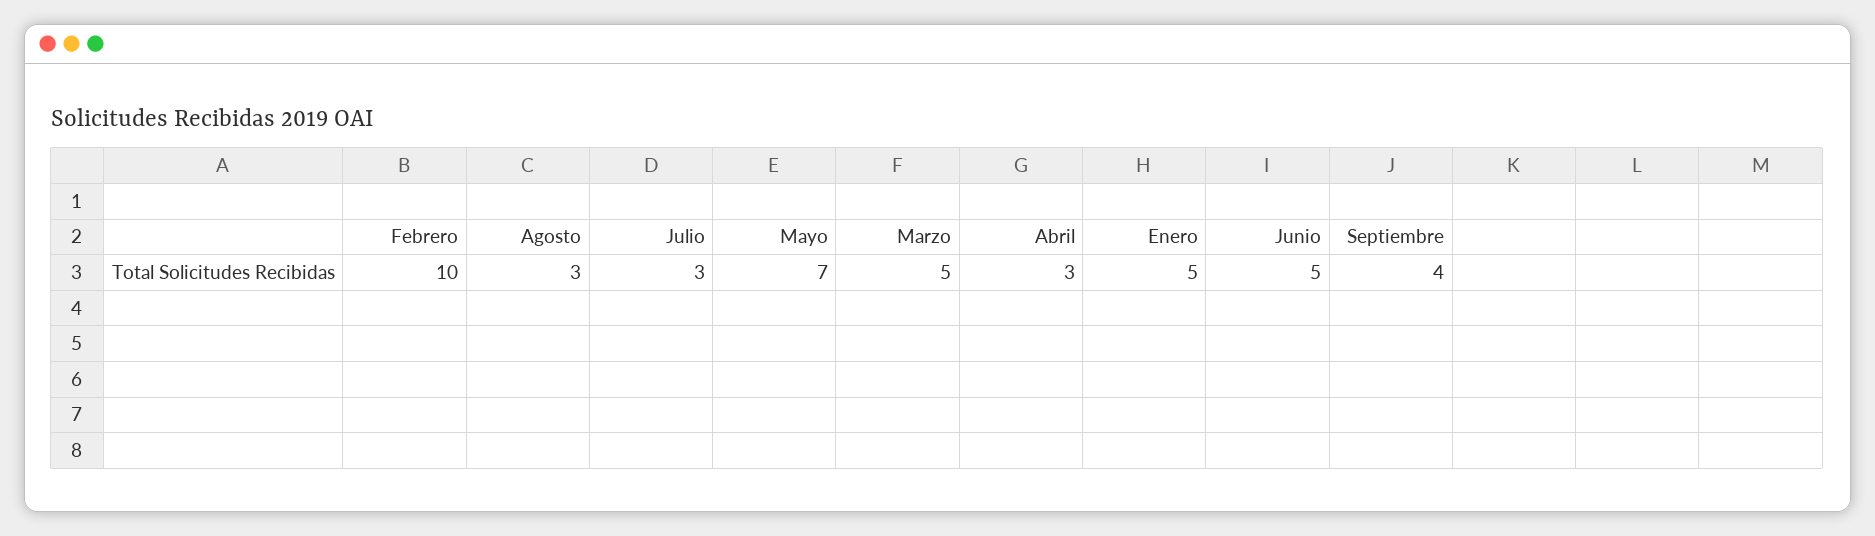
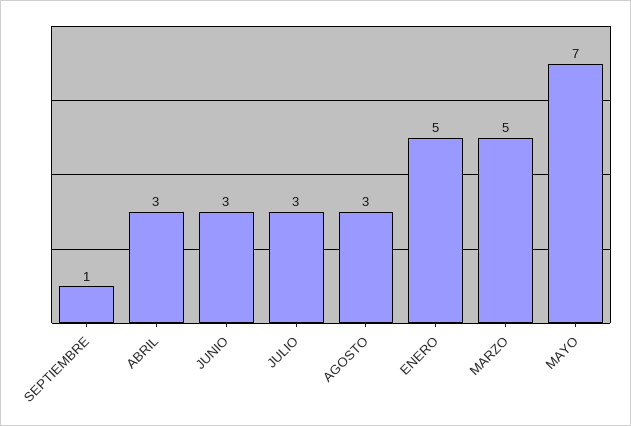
Febrero: 10 -> none
Junio: 5 -> 3
Septiembre: 4 -> 1

